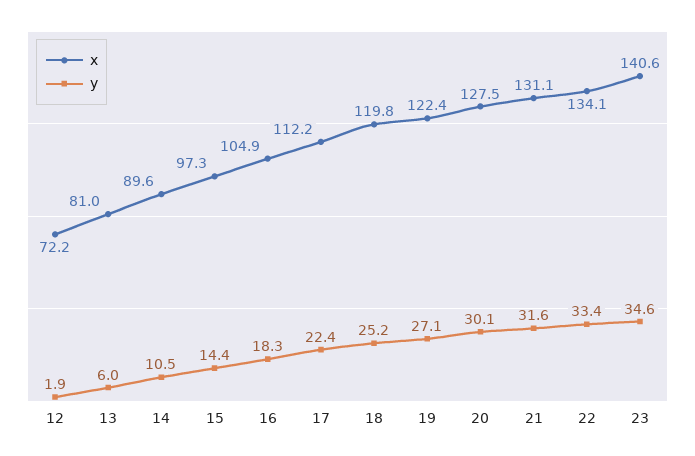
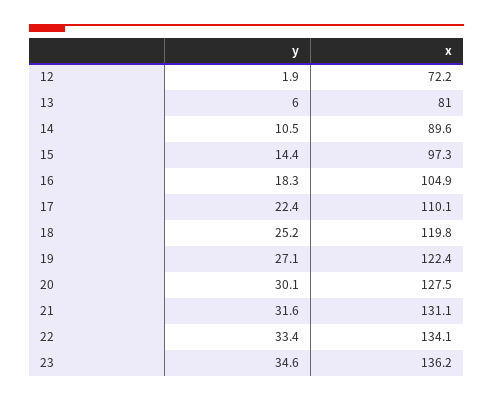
x, 17: 112.2 -> 110.1
x, 23: 140.6 -> 136.2

